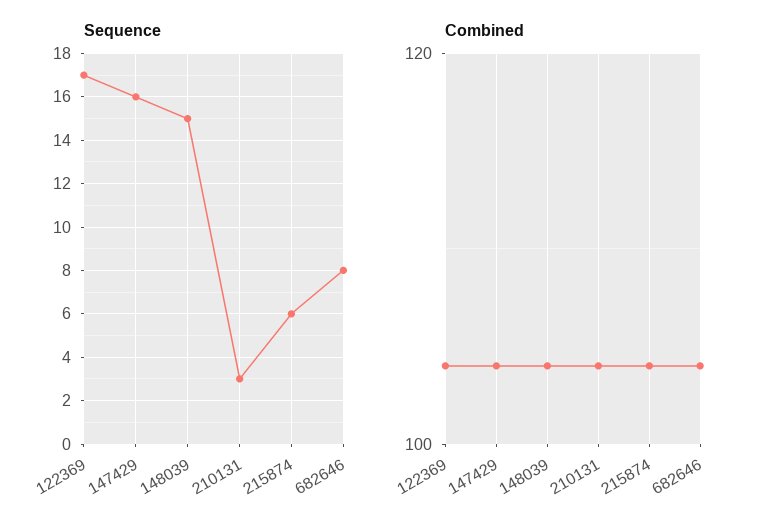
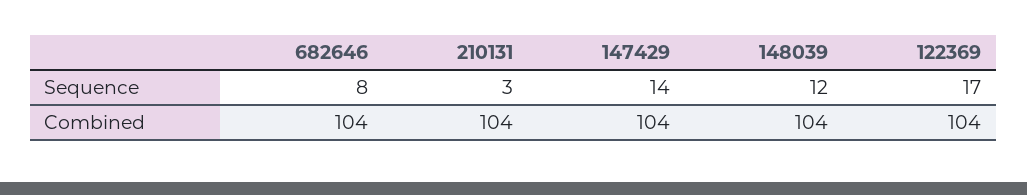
Sequence, 147429: 16 -> 14
Sequence, 148039: 15 -> 12
Sequence, 215874: 6 -> none
Combined, 215874: 105 -> none

